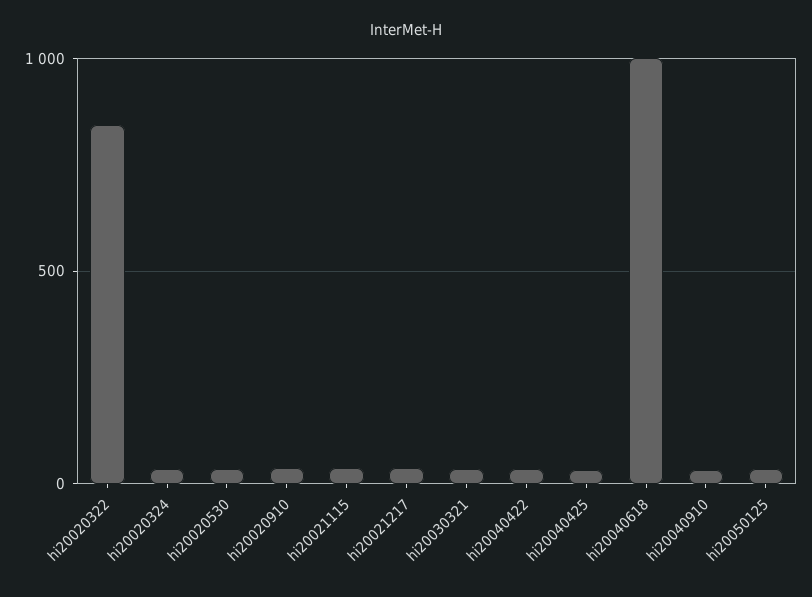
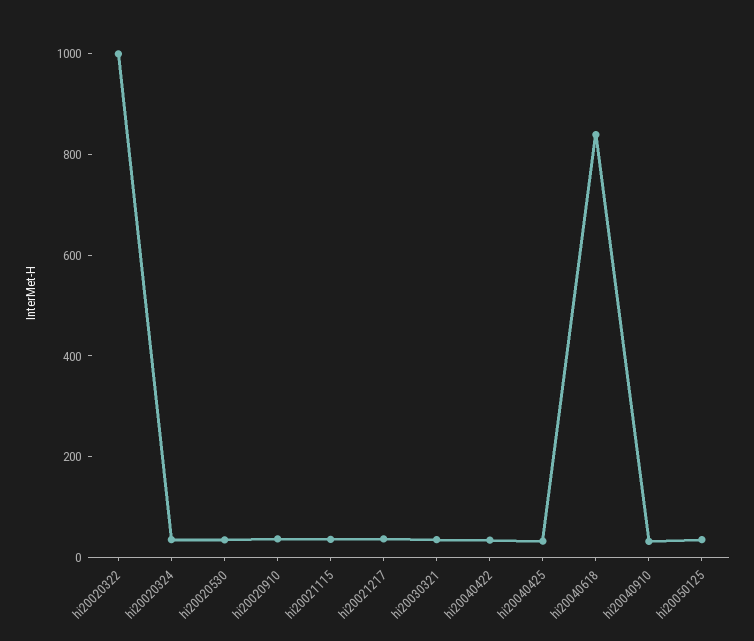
hi20020322: 850 -> 1000
hi20040618: 1000 -> 850

